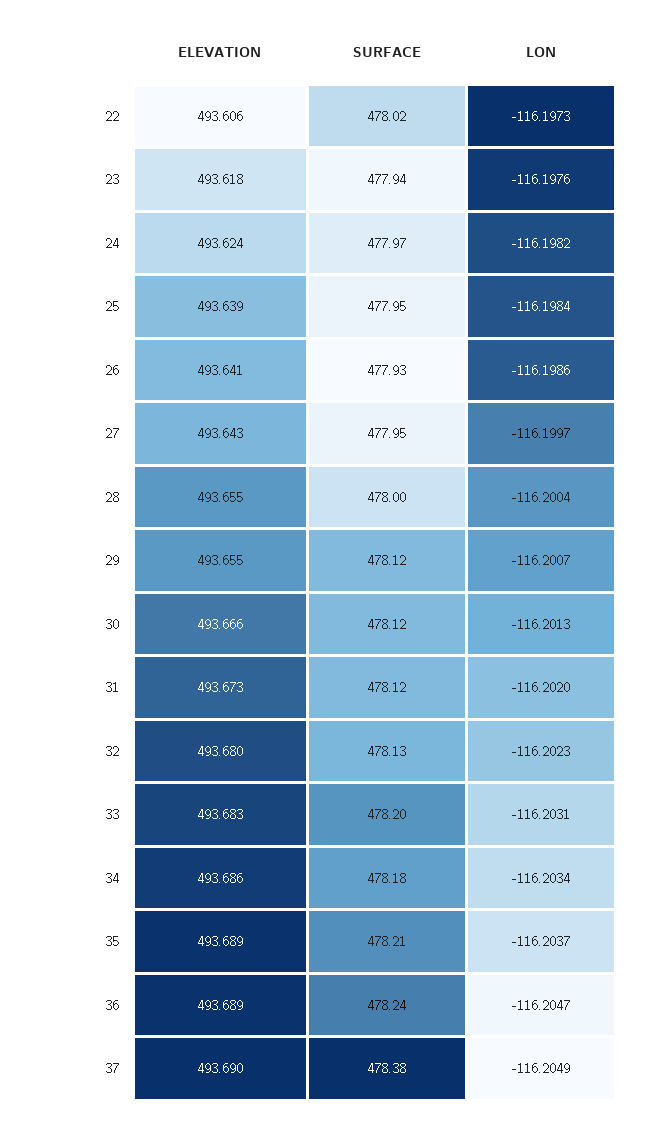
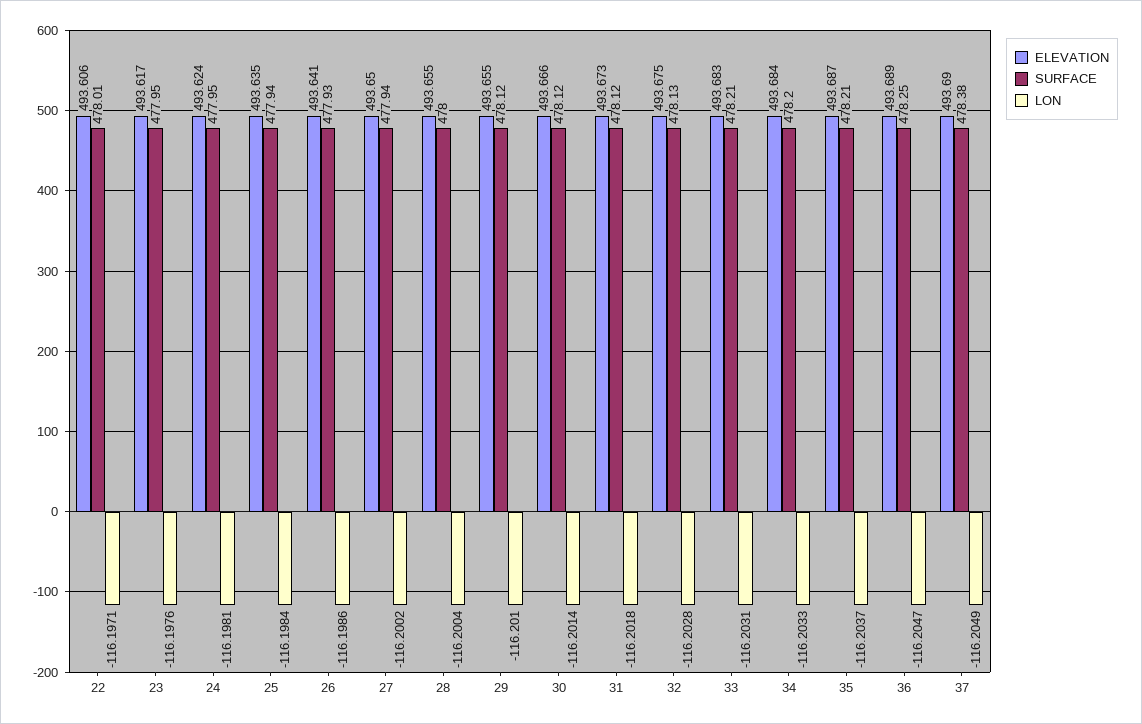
SURFACE, 22: 478.02 -> 478.01
LON, 22: -116.1973 -> -116.1971
ELEVATION, 23: 493.618 -> 493.617
SURFACE, 23: 477.94 -> 477.95
SURFACE, 24: 477.97 -> 477.95
LON, 24: -116.1982 -> -116.1981
ELEVATION, 25: 493.639 -> 493.635
SURFACE, 25: 477.95 -> 477.94
ELEVATION, 27: 493.643 -> 493.65
SURFACE, 27: 477.95 -> 477.94
LON, 27: -116.1997 -> -116.2002
LON, 29: -116.2007 -> -116.201
LON, 30: -116.2013 -> -116.2014
LON, 31: -116.202 -> -116.2018
ELEVATION, 32: 493.68 -> 493.675
LON, 32: -116.2023 -> -116.2028
SURFACE, 33: 478.2 -> 478.21
ELEVATION, 34: 493.686 -> 493.684
SURFACE, 34: 478.18 -> 478.2
LON, 34: -116.2034 -> -116.2033
ELEVATION, 35: 493.689 -> 493.687
SURFACE, 36: 478.24 -> 478.25

